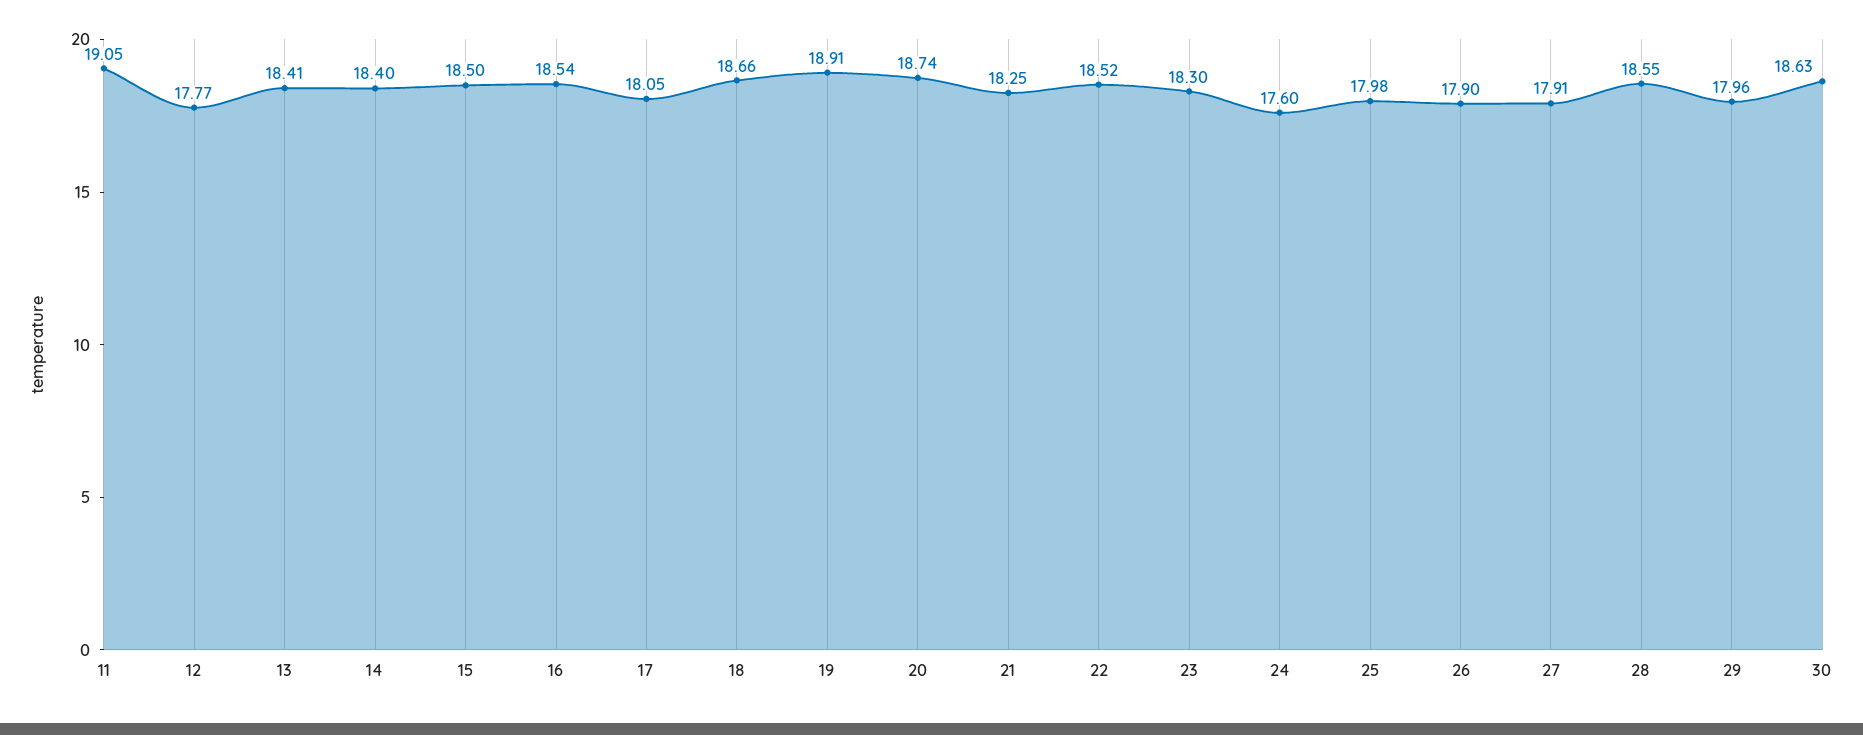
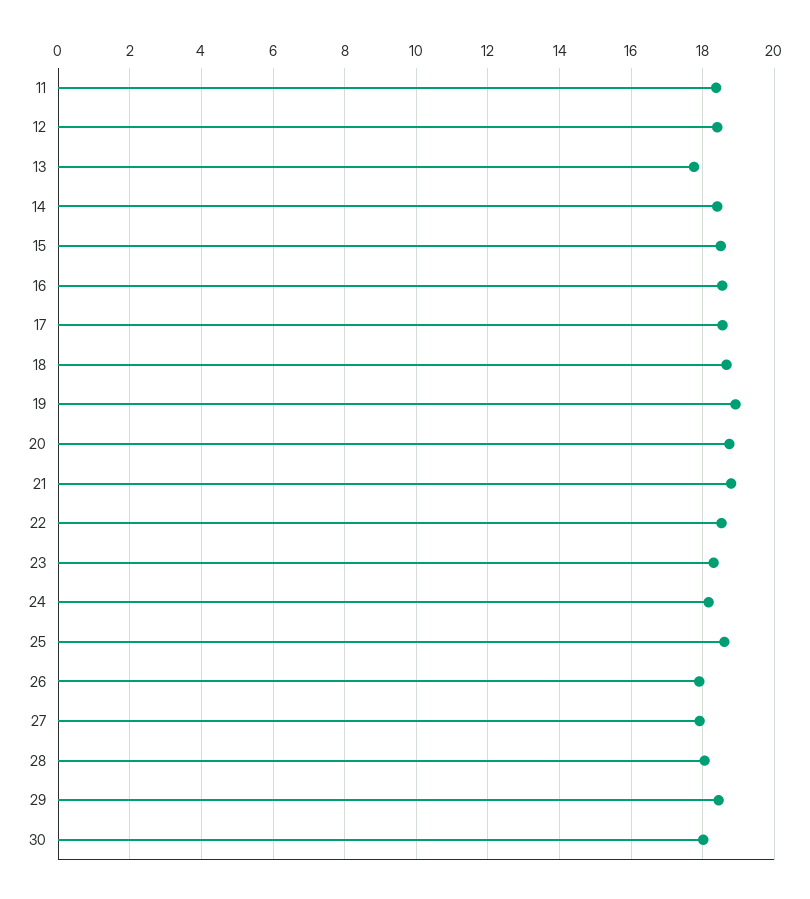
11: 19.05 -> 18.4
12: 17.77 -> 18.4
13: 18.41 -> 17.8
17: 18.05 -> 18.6
21: 18.25 -> 18.8
24: 17.6 -> 18.2
25: 17.98 -> 18.6
28: 18.55 -> 18
29: 17.96 -> 18.4
30: 18.63 -> 18

